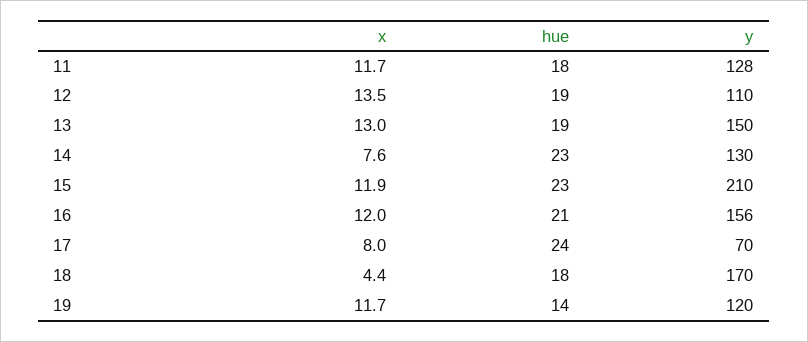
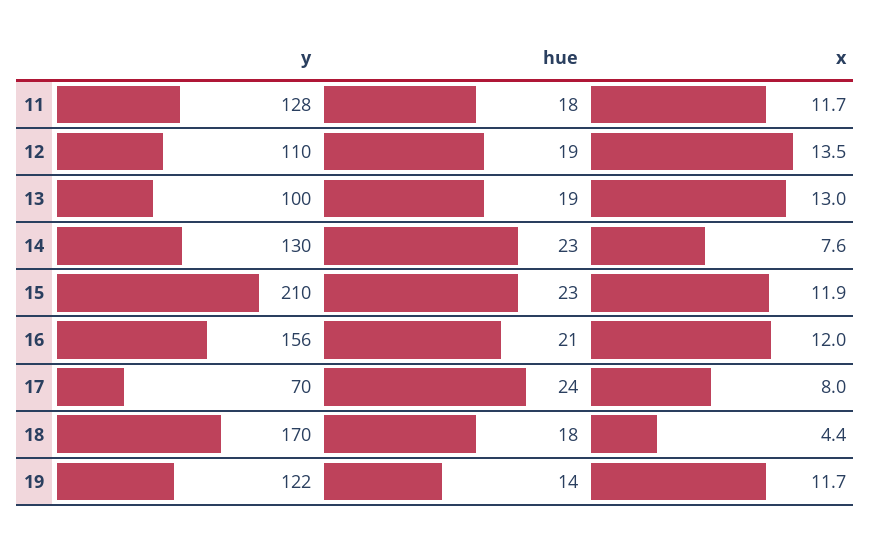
y, 13: 150 -> 100
y, 19: 120 -> 122

